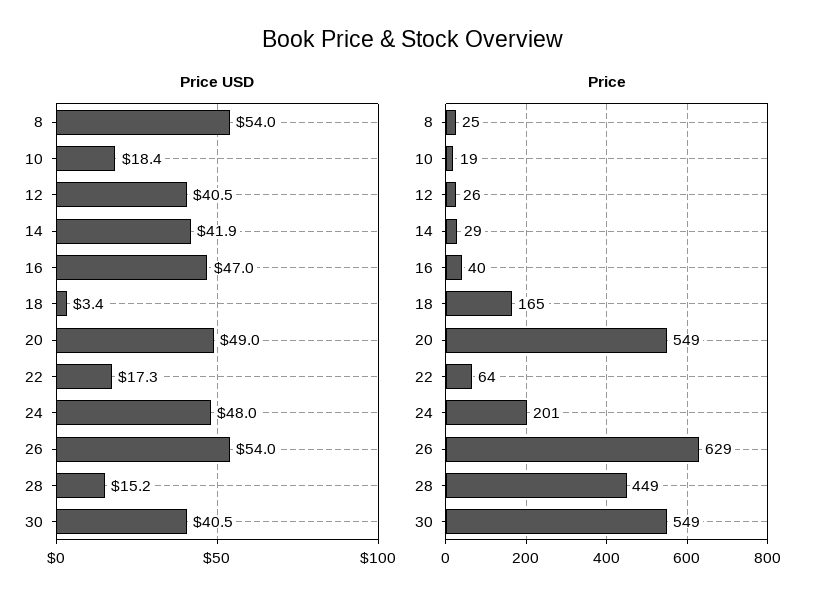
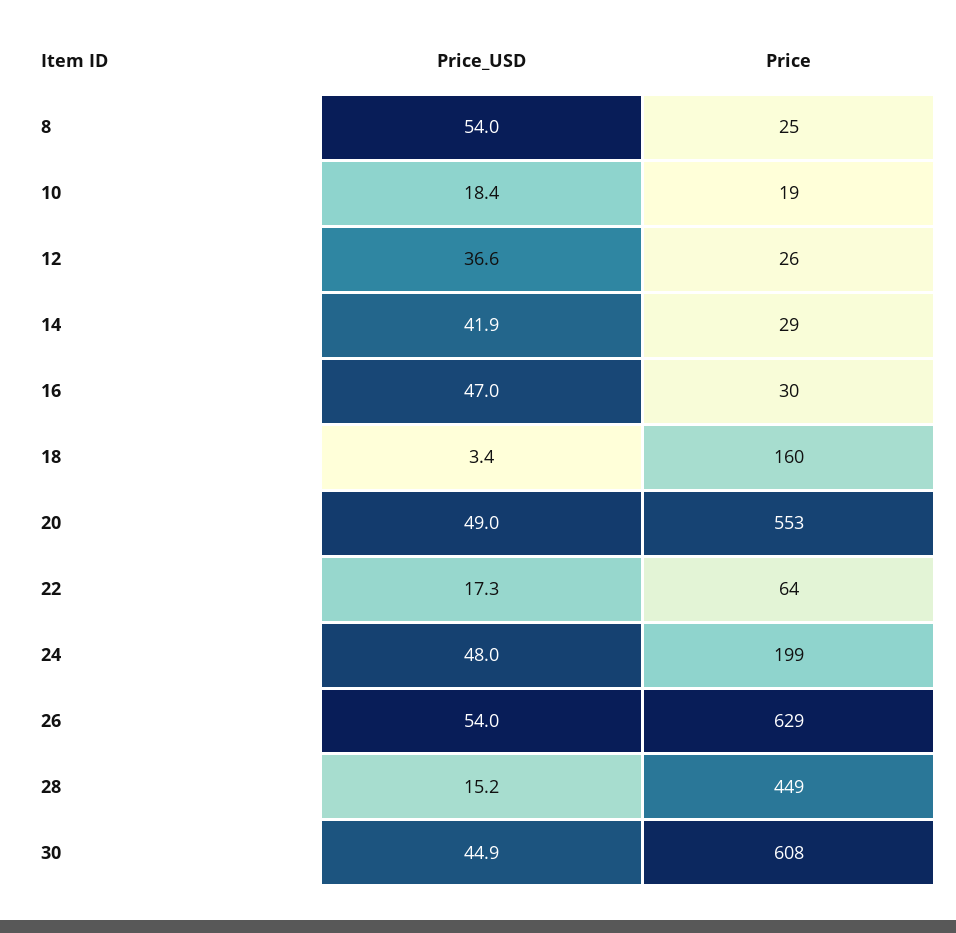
Price USD, 12: 40.5 -> 36.6
Price USD, 30: 40.5 -> 44.9
Price, 16: 40 -> 30
Price, 18: 165 -> 160
Price, 20: 549 -> 553
Price, 24: 201 -> 199
Price, 30: 549 -> 608

